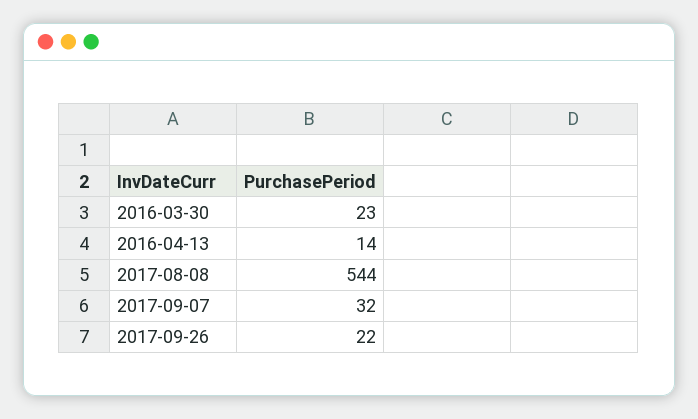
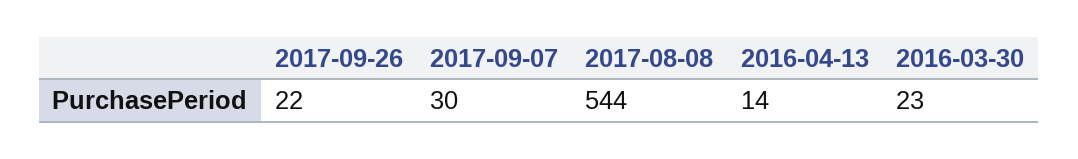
2017-09-07: 32 -> 30

